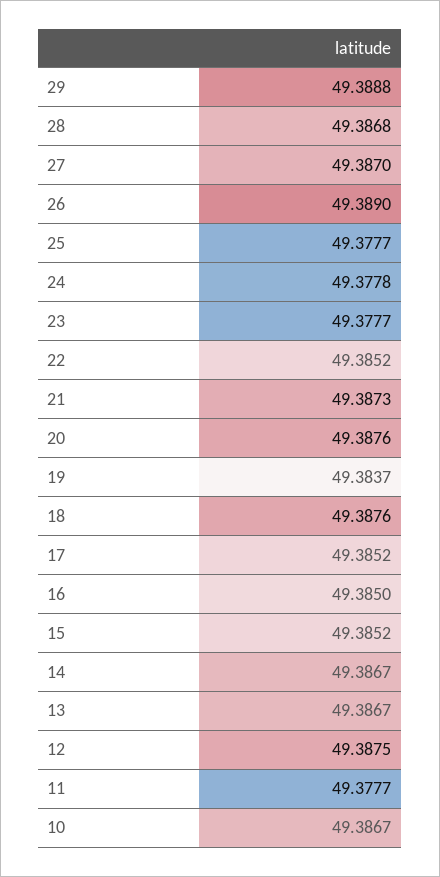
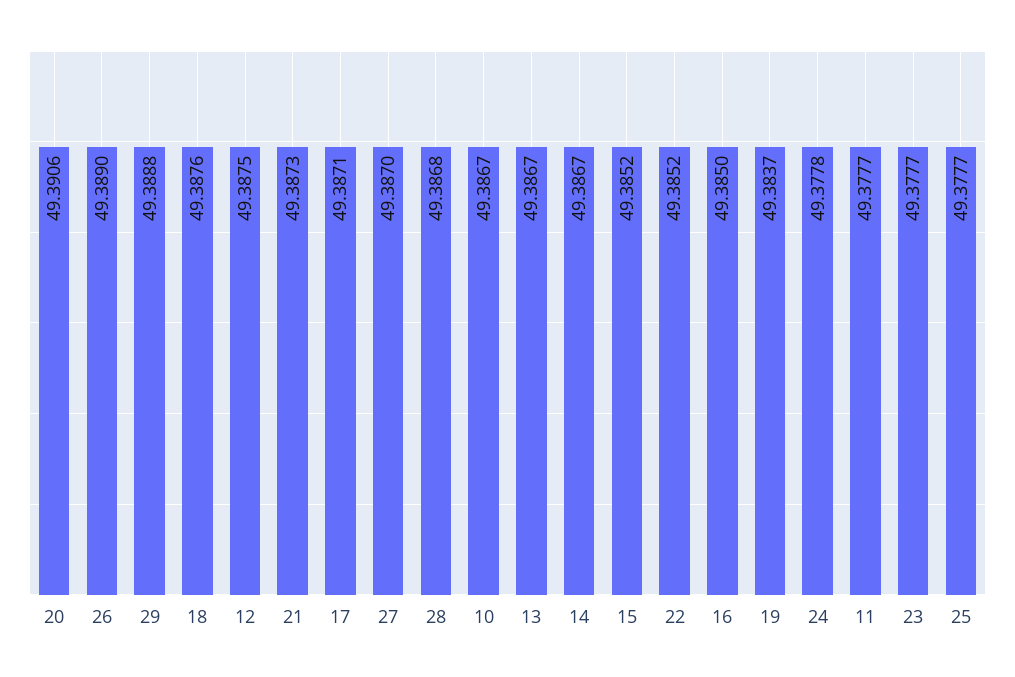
20: 49.3876 -> 49.3906
17: 49.3852 -> 49.3871

